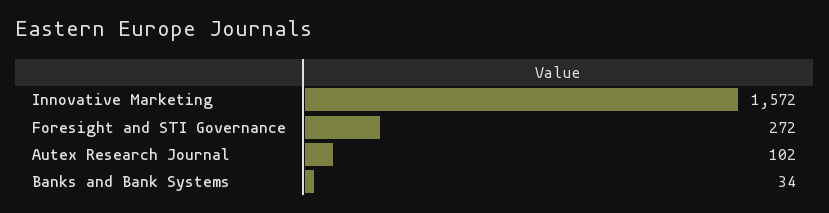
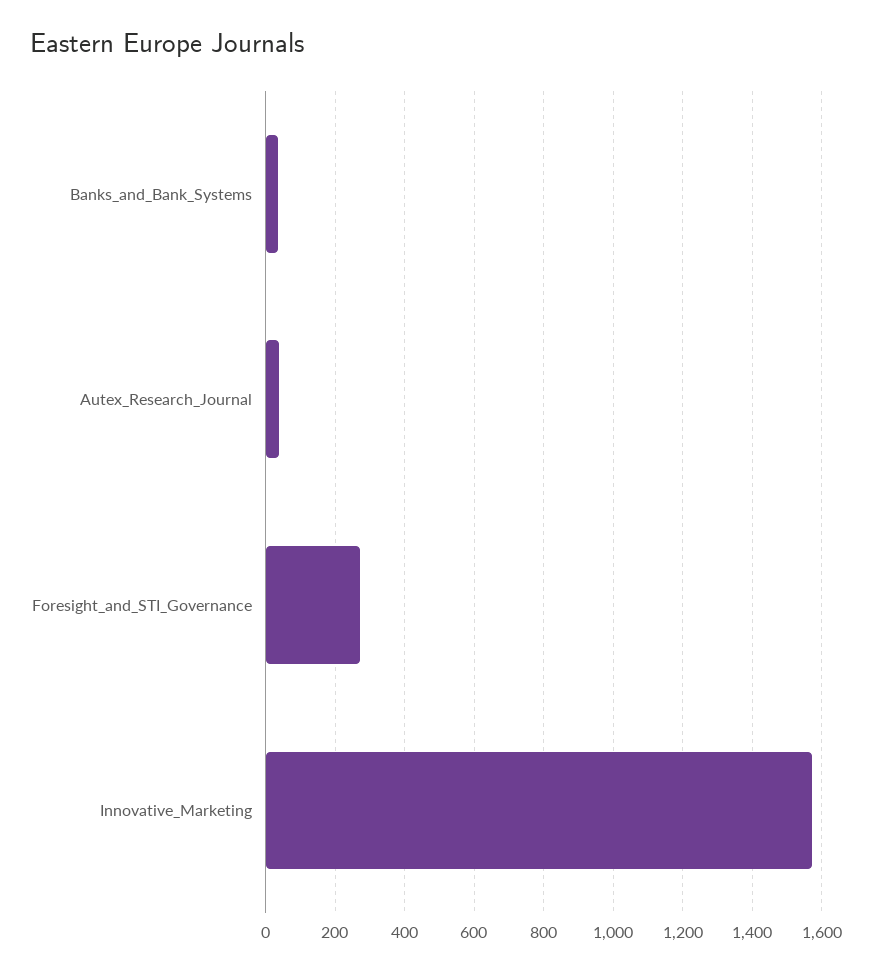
Autex Research Journal: 102 -> 40

